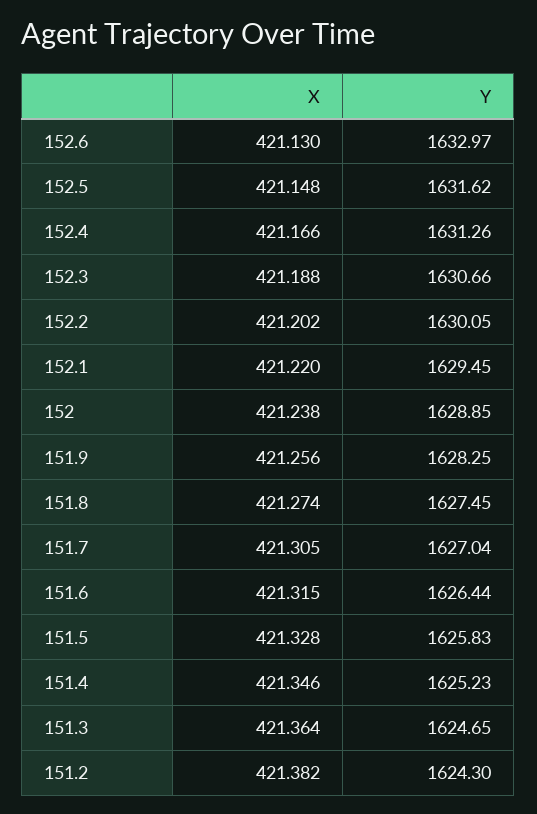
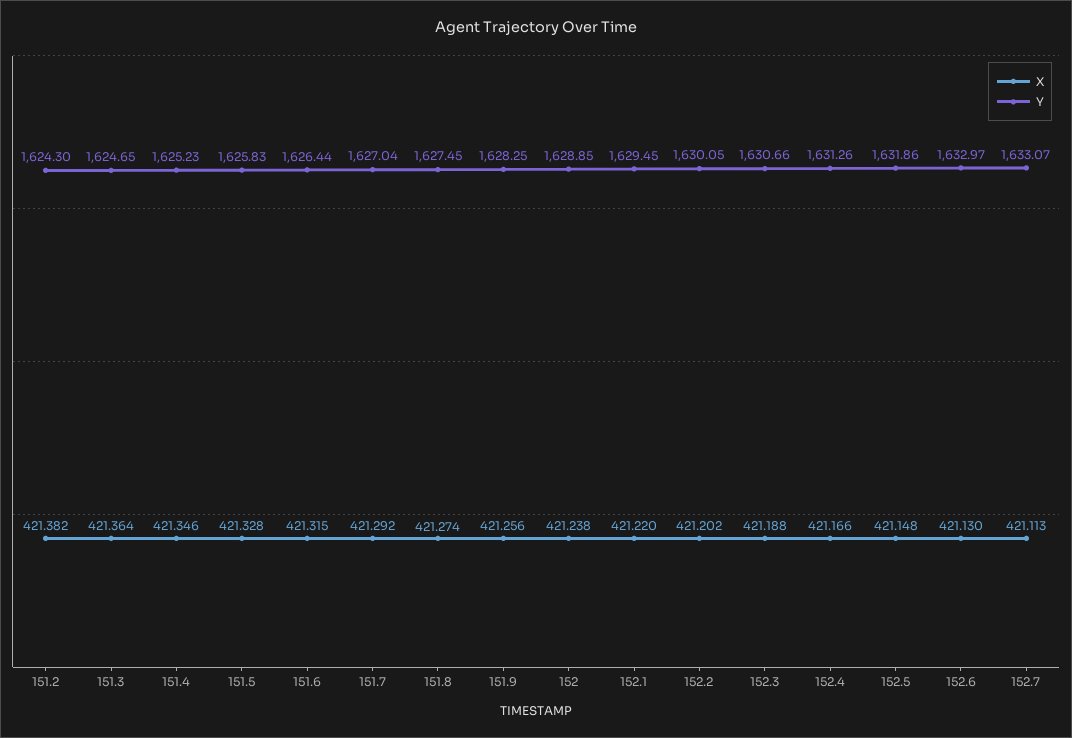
Y, 152.5: 1631.62 -> 1631.86
X, 151.7: 421.305 -> 421.292
X, 152.7: none -> 421.113
Y, 152.7: none -> 1633.07

